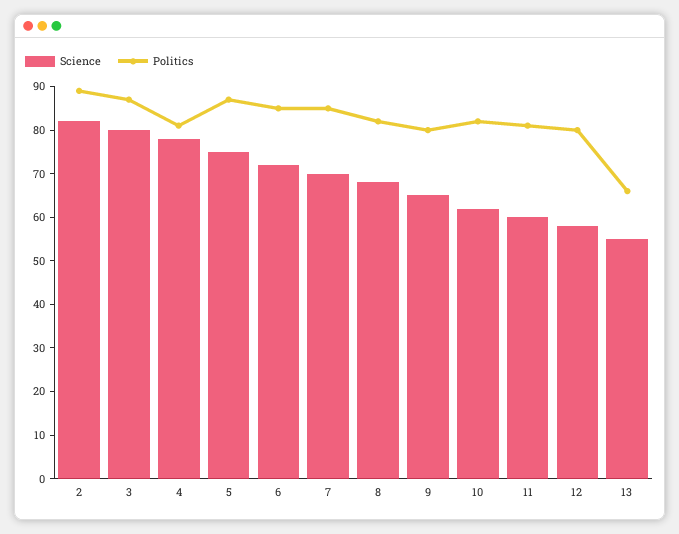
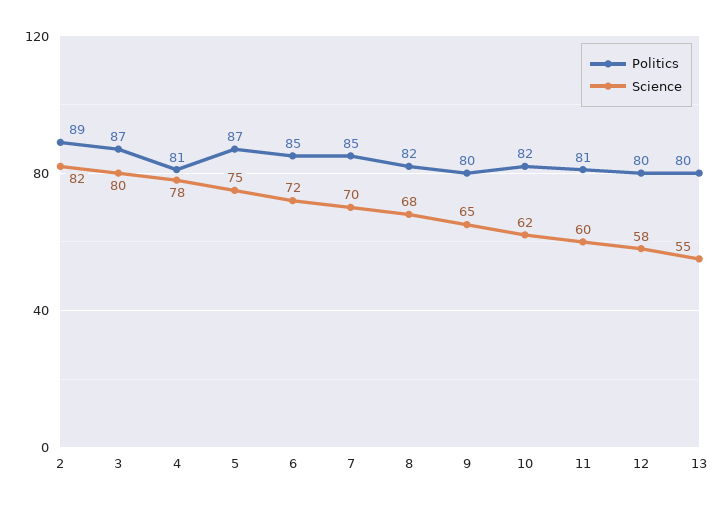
Politics, 13: 65 -> 80

